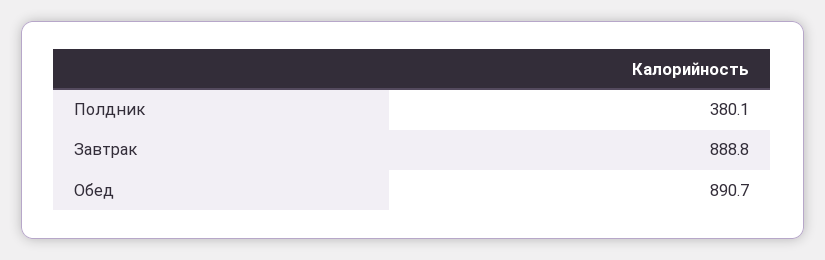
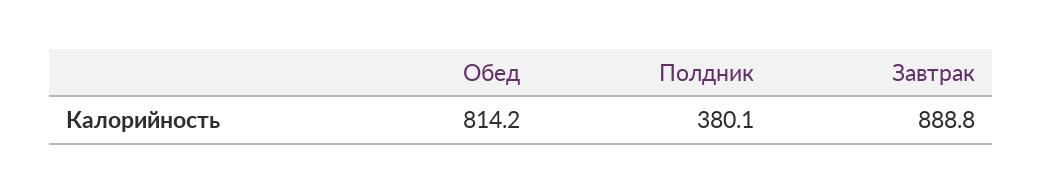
Обед: 890.7 -> 814.2

